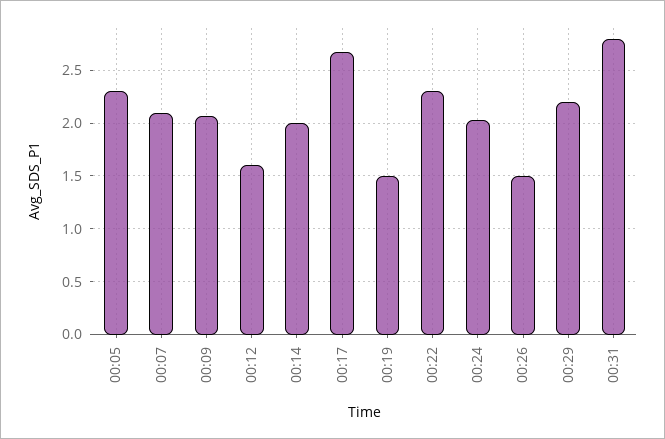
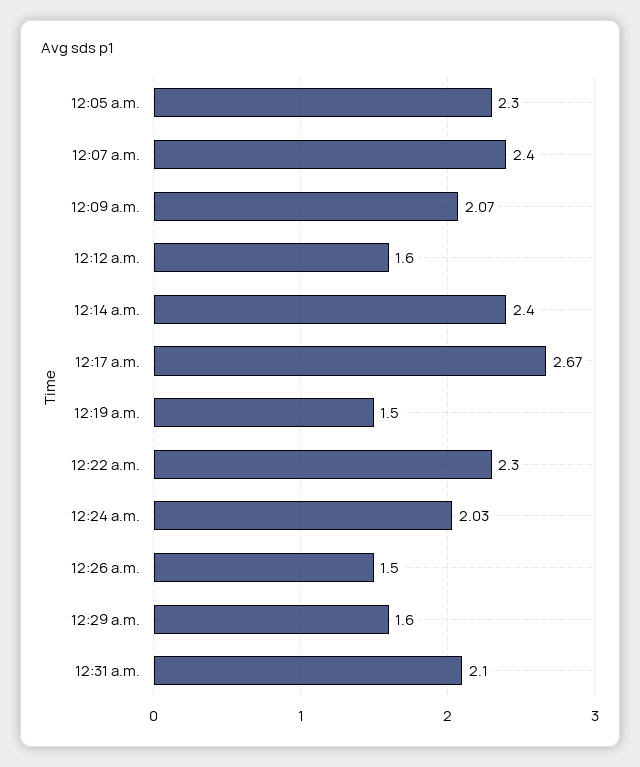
00:07: 2.1 -> 2.4
00:14: 2 -> 2.4
00:29: 2.2 -> 1.6
00:31: 2.8 -> 2.1

